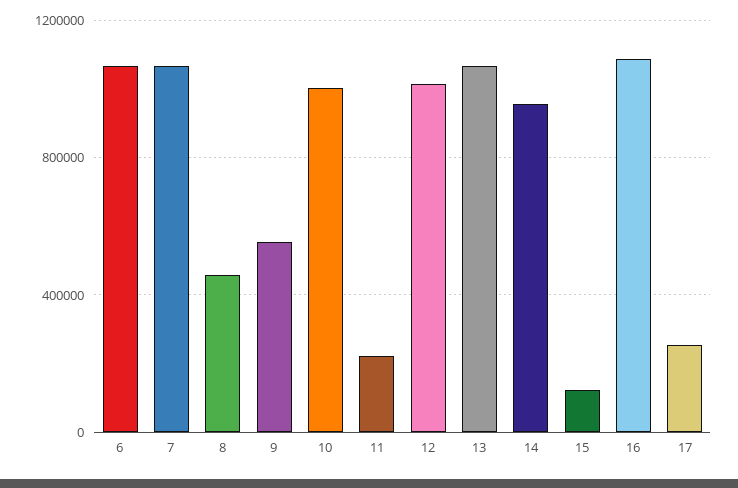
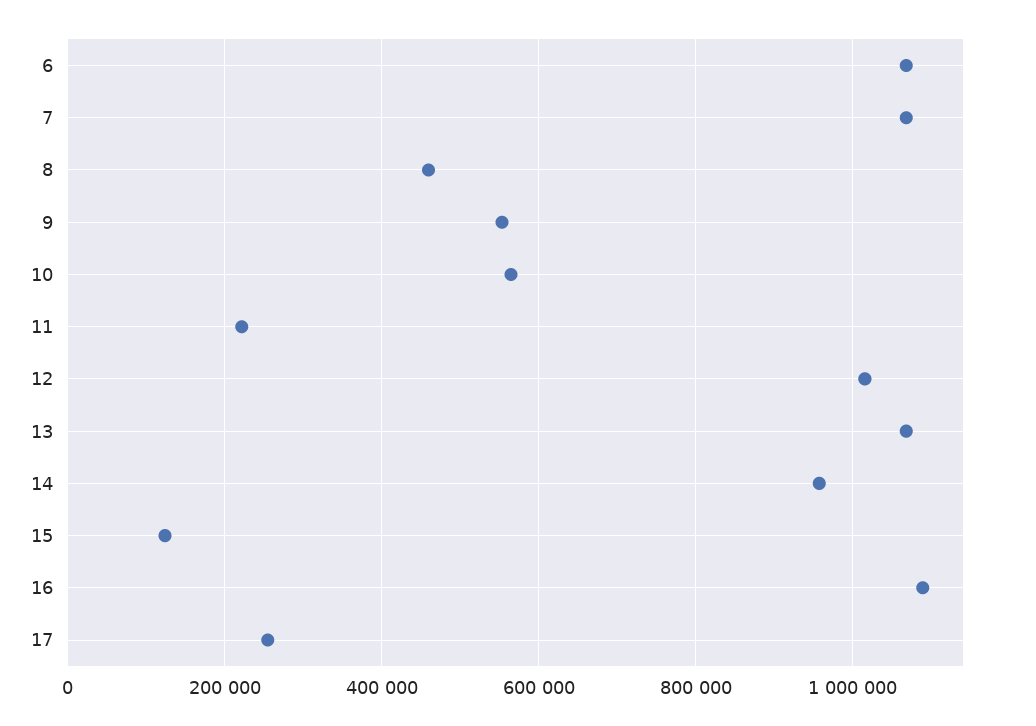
10: 1000000 -> 560000

